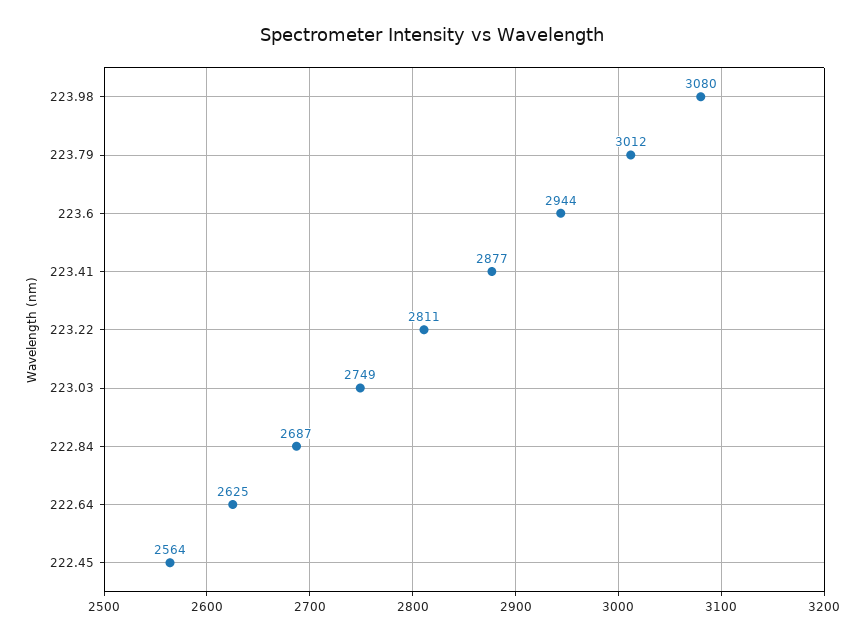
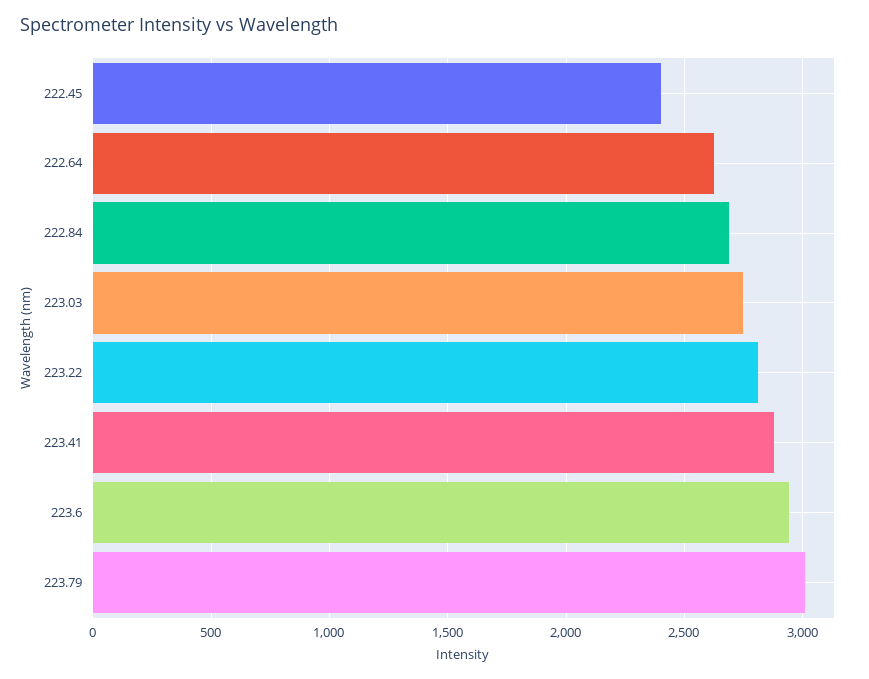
223.98: 3080 -> none
222.45: 2564 -> 2400

